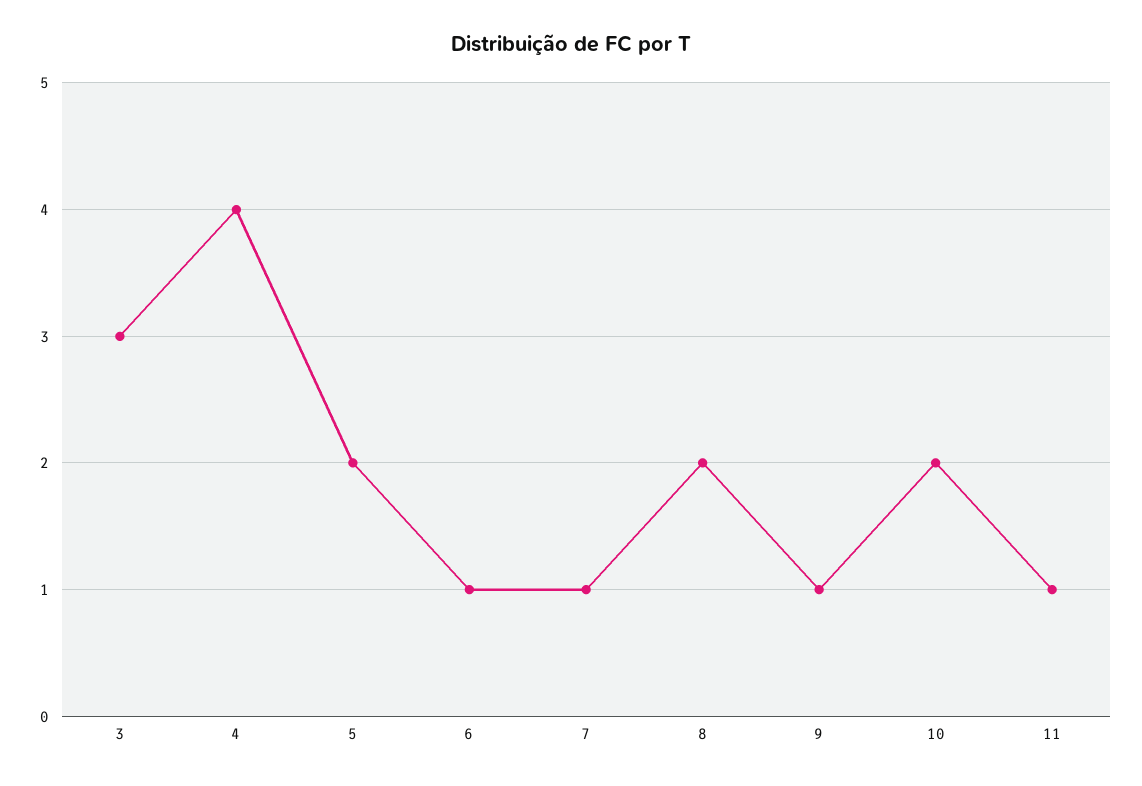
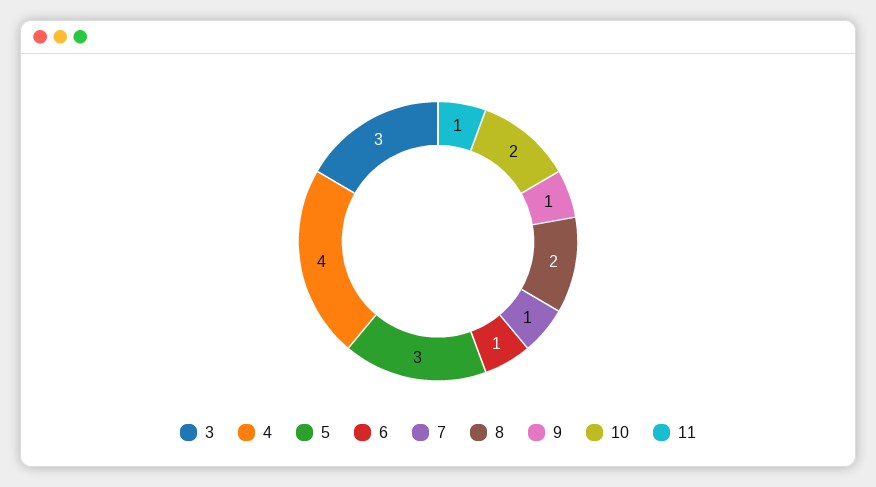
5: 2 -> 3

